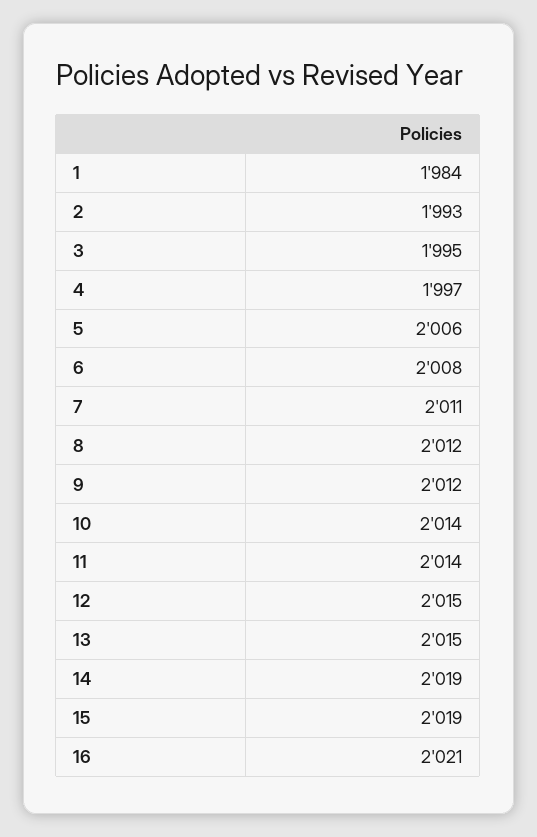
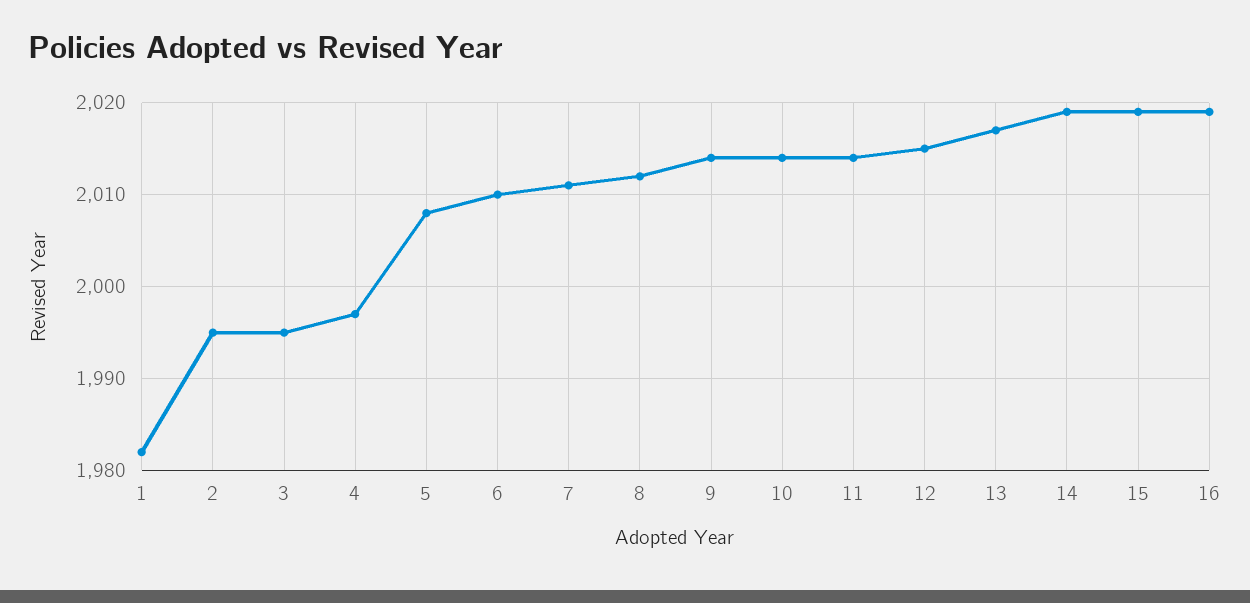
1: 1984 -> 1982
2: 1993 -> 1995
5: 2006 -> 2008
6: 2008 -> 2010
9: 2012 -> 2014
13: 2015 -> 2017
16: 2021 -> 2019

